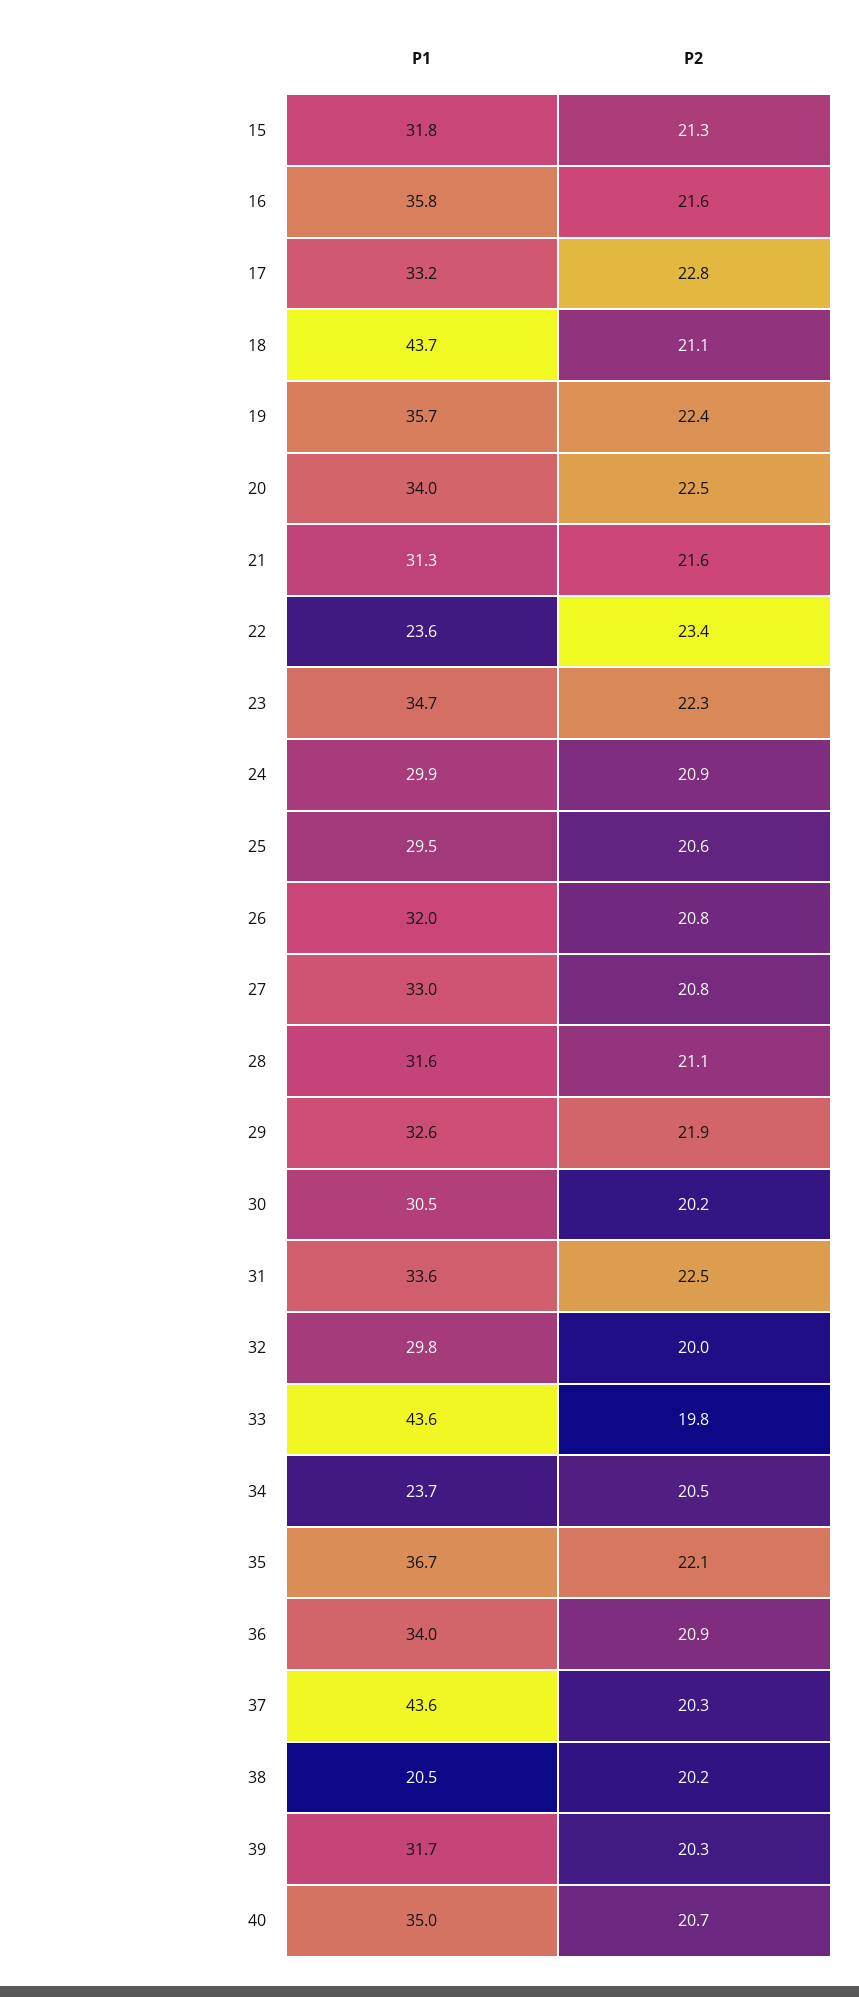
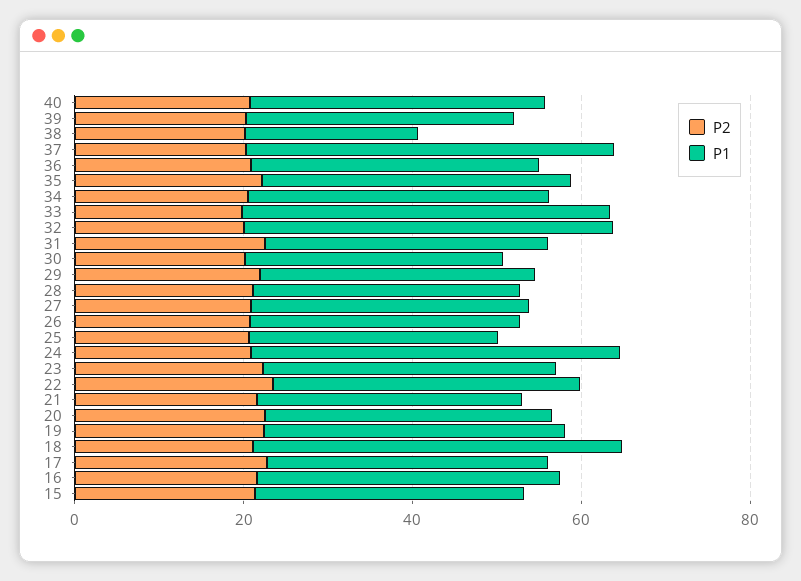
P1, 22: 23.6 -> 35
P1, 24: 29.9 -> 45
P1, 32: 29.8 -> 45
P1, 34: 23.7 -> 35

